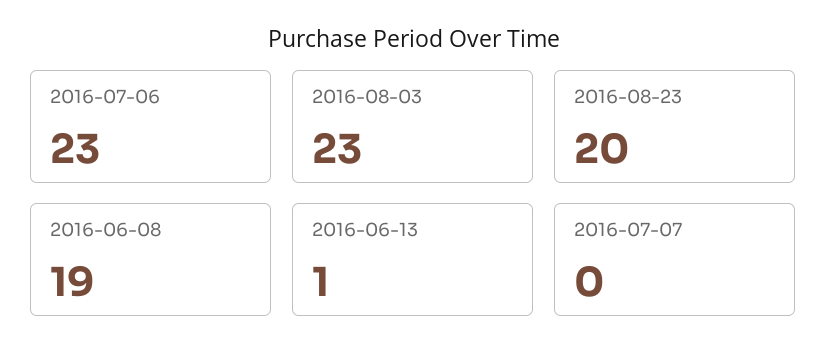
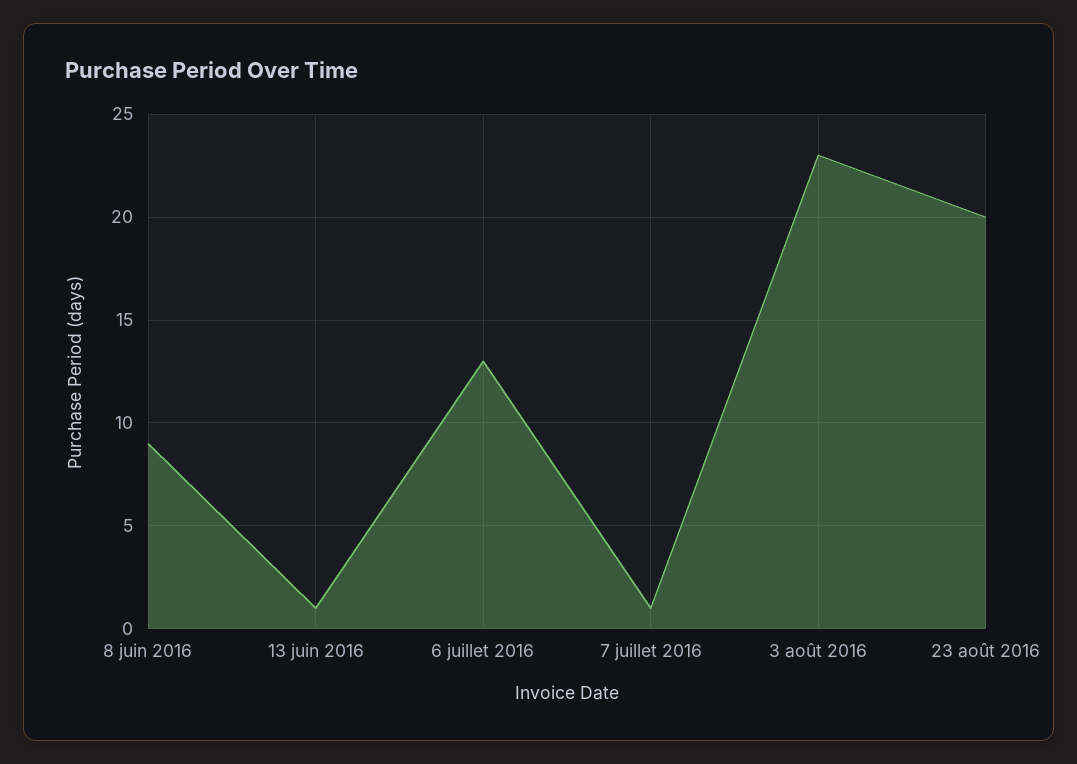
2016-07-06: 23 -> 13
2016-06-08: 19 -> 9
2016-07-07: 0 -> 1

